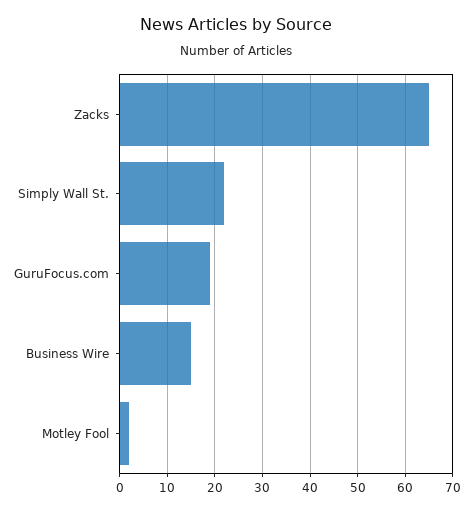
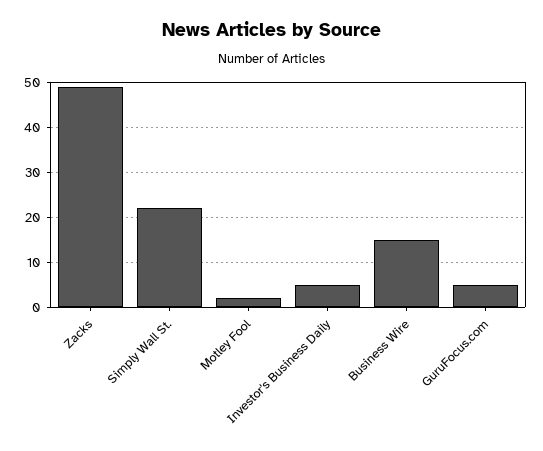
Zacks: 65 -> 50
GuruFocus.com: 20 -> 5
Investor's Business Daily: none -> 5

